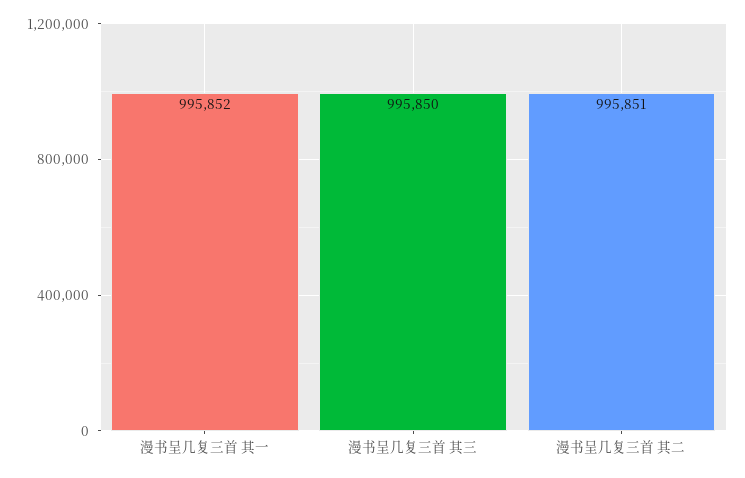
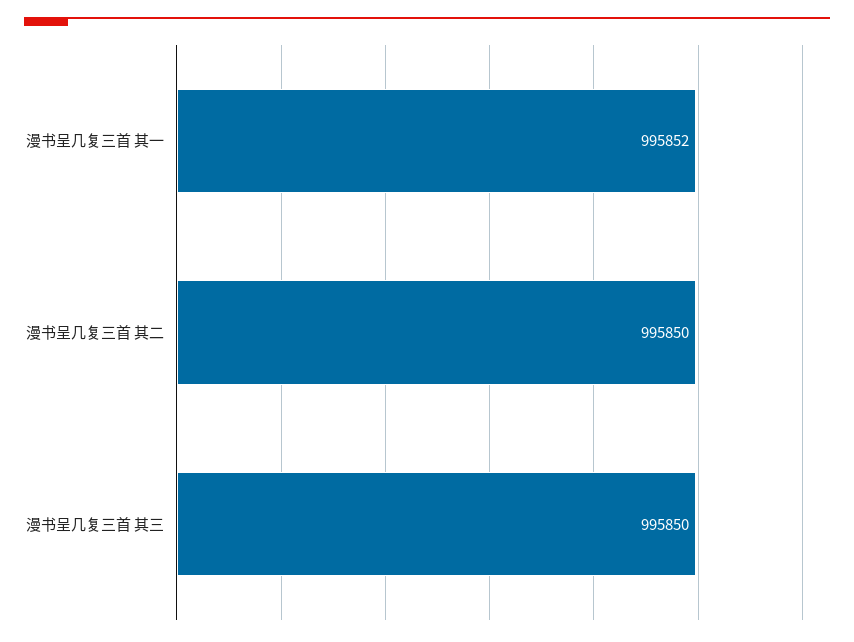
漫书呈几复三首 其二: 995851 -> 995850

